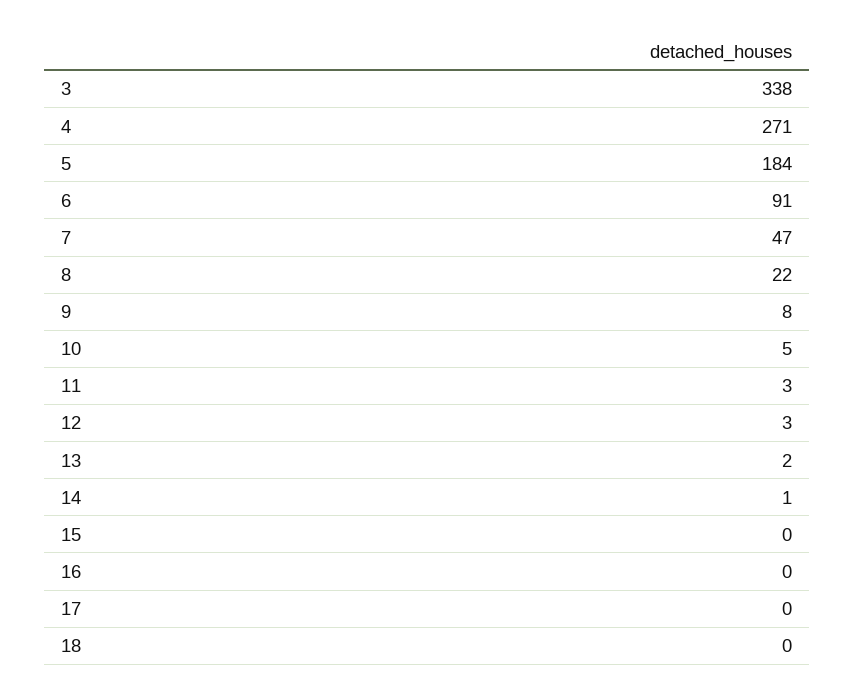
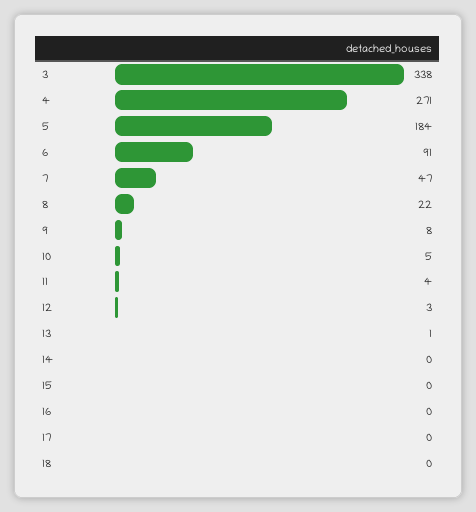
11: 3 -> 4
13: 2 -> 1
14: 1 -> 0

